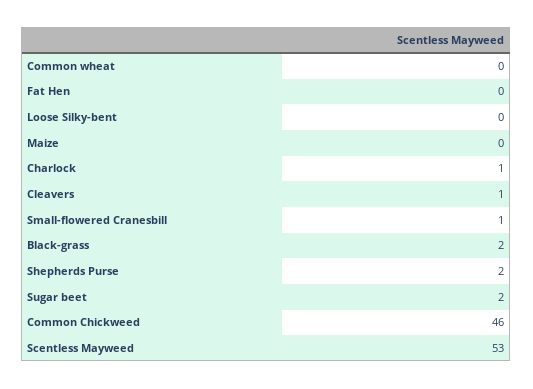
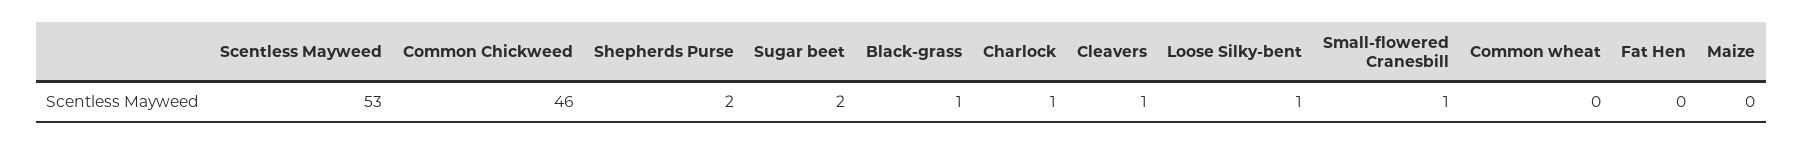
Loose Silky-bent: 0 -> 1
Black-grass: 2 -> 1

